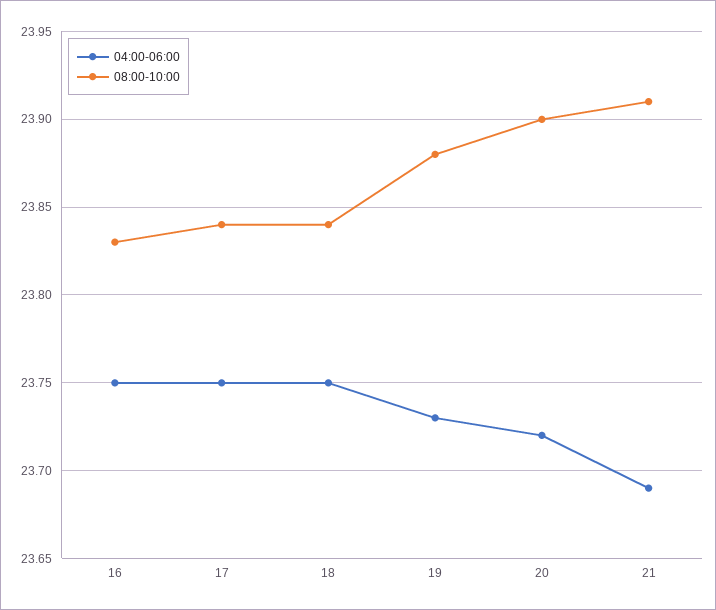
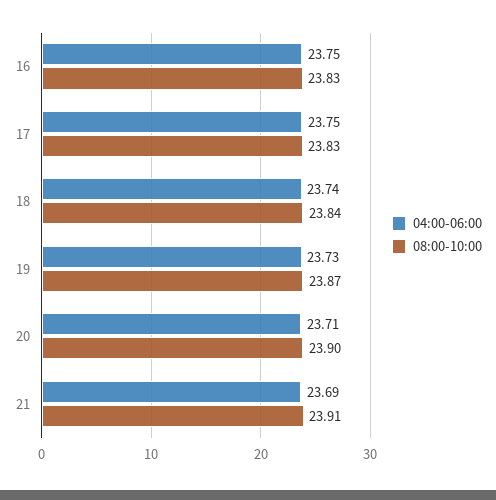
08:00-10:00, 17: 23.84 -> 23.83
04:00-06:00, 18: 23.75 -> 23.74
08:00-10:00, 19: 23.88 -> 23.87
04:00-06:00, 20: 23.72 -> 23.71

